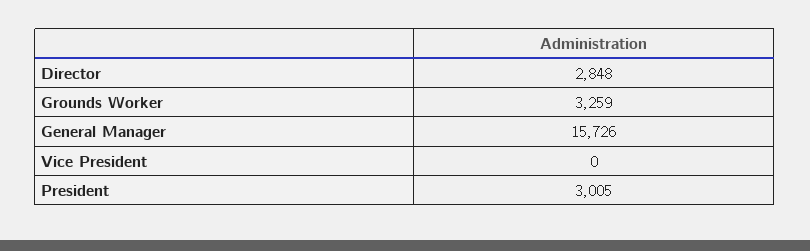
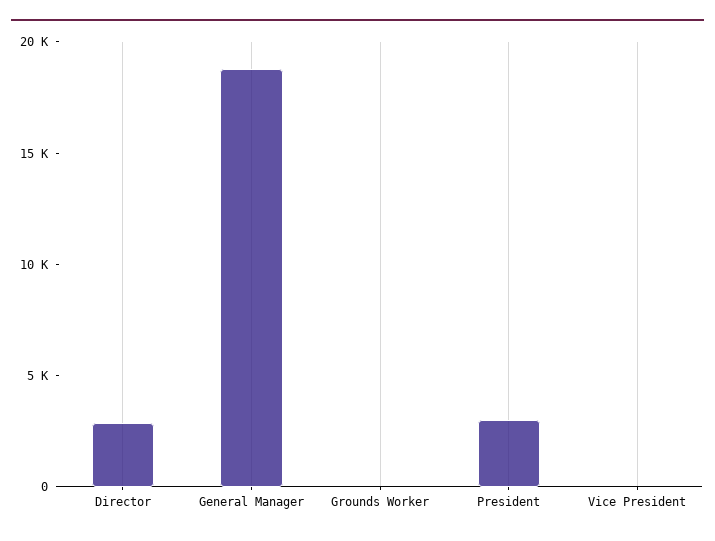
Grounds Worker: 3259 -> 0
General Manager: 15726 -> 19000

